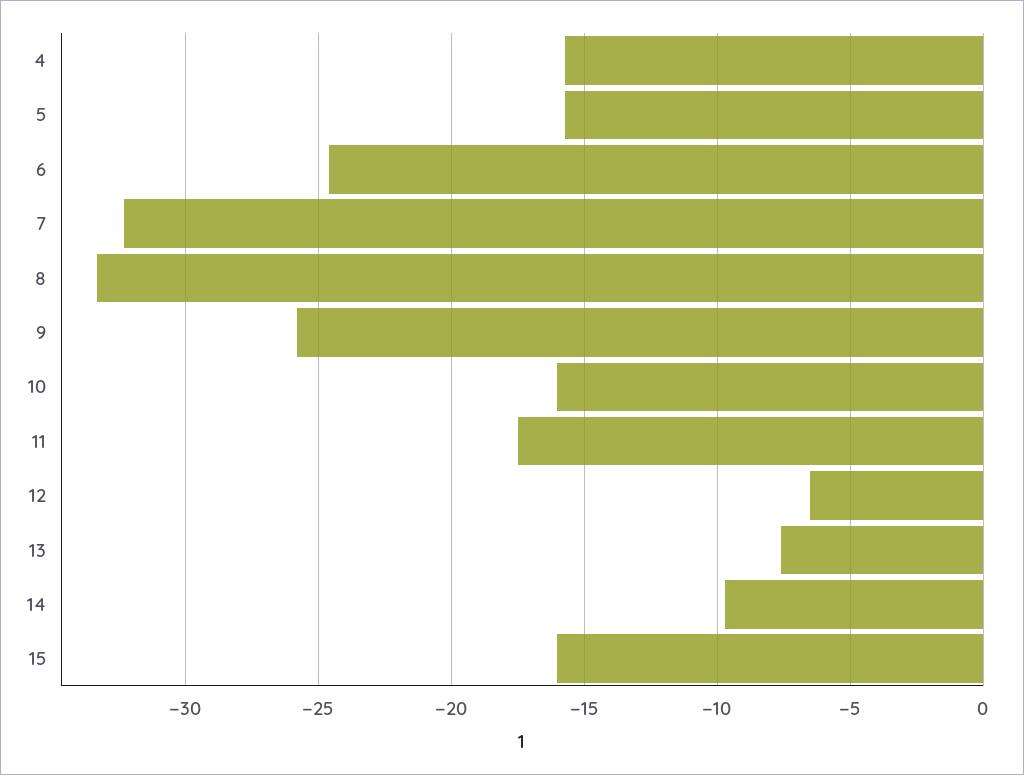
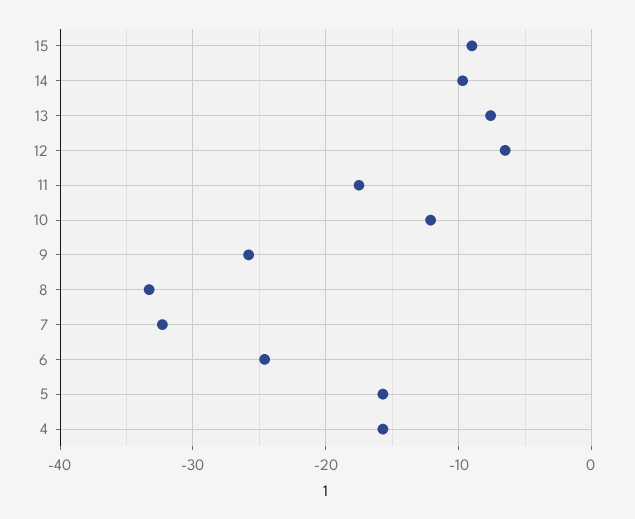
10: -16 -> -12
15: -16 -> -9

